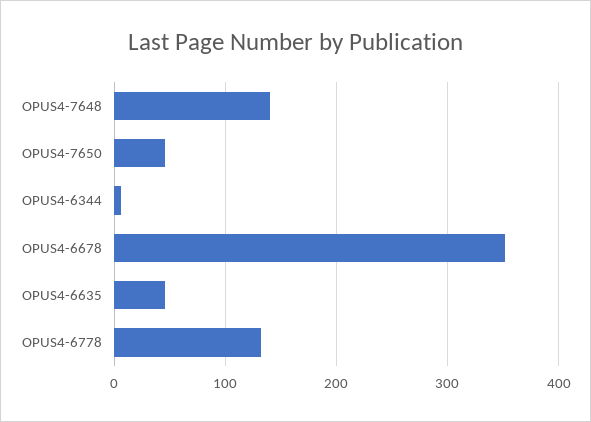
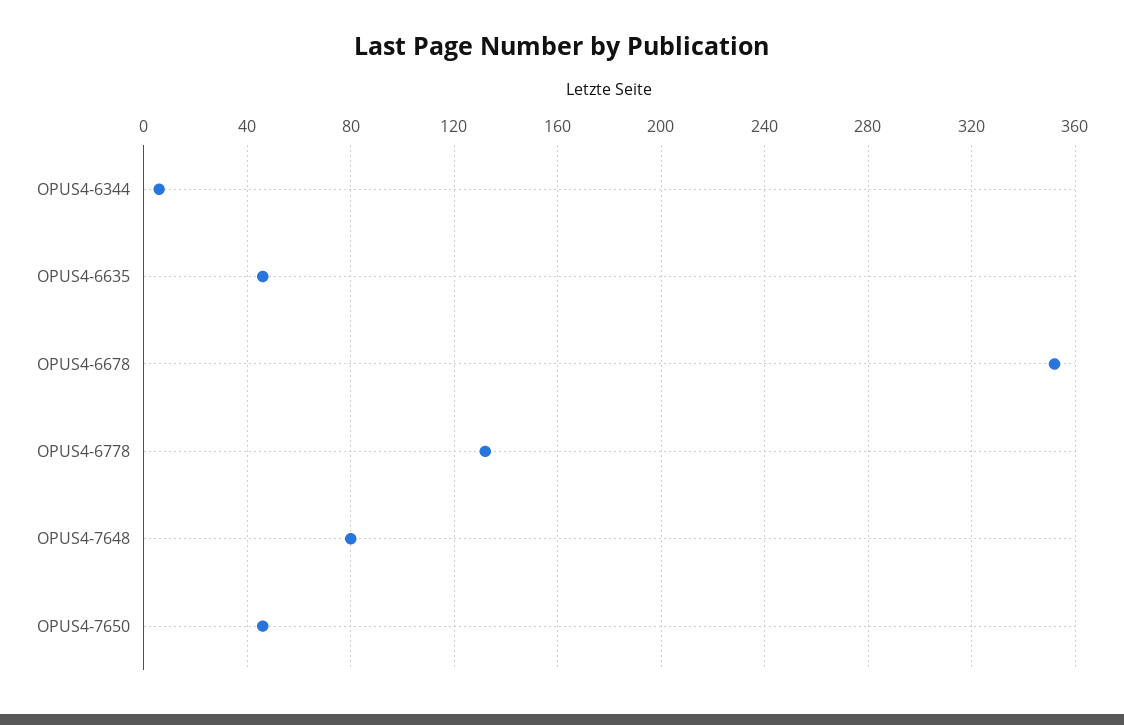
OPUS4-7648: 140 -> 80

